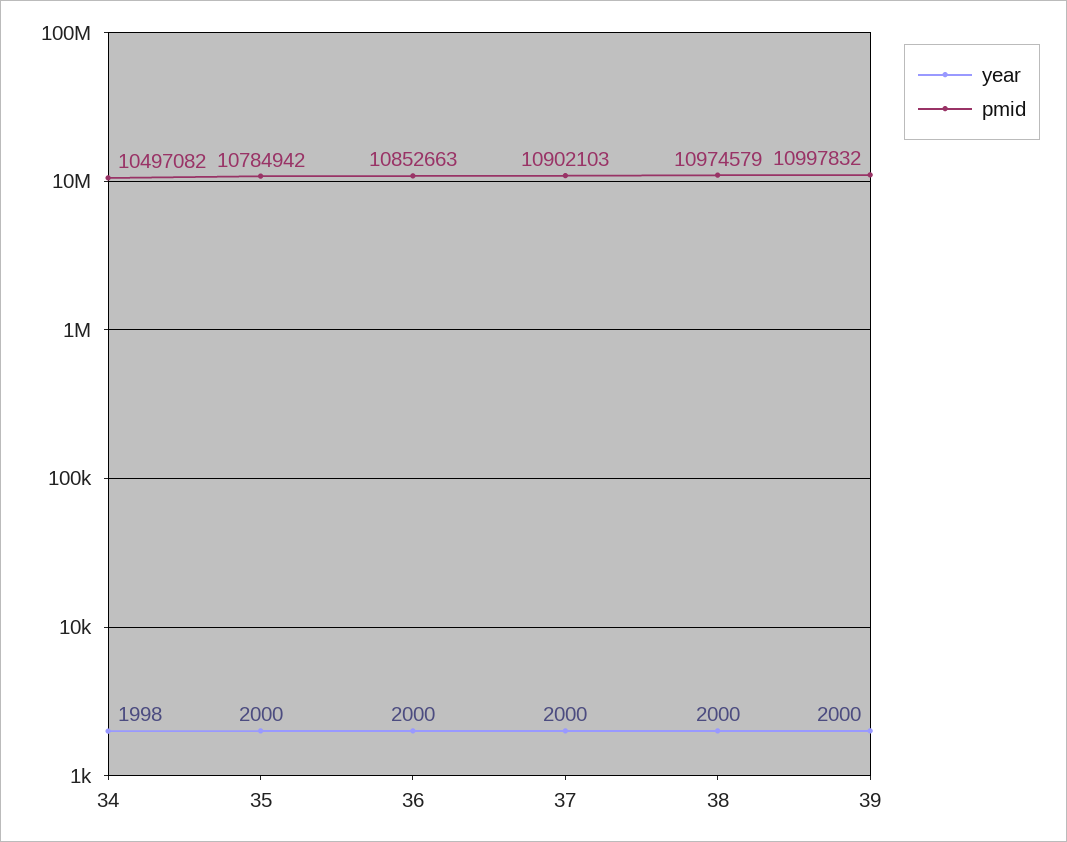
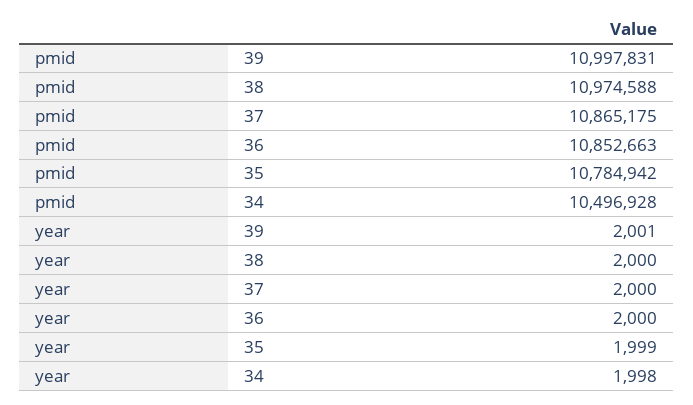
pmid, 34: 10497082 -> 10496928
year, 35: 2000 -> 1999
pmid, 37: 10902103 -> 10865175
pmid, 38: 10974579 -> 10974588
year, 39: 2000 -> 2001
pmid, 39: 10997832 -> 10997831

